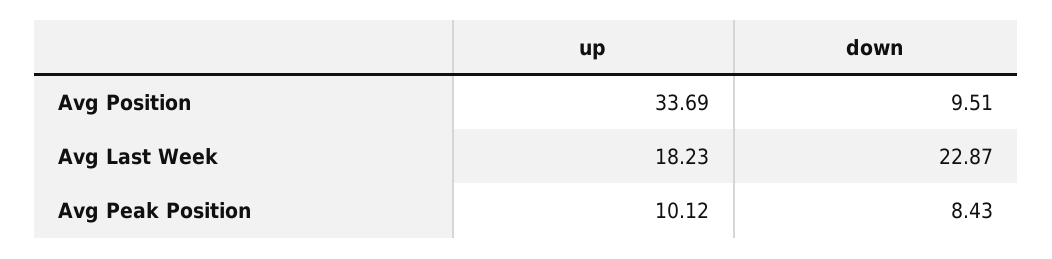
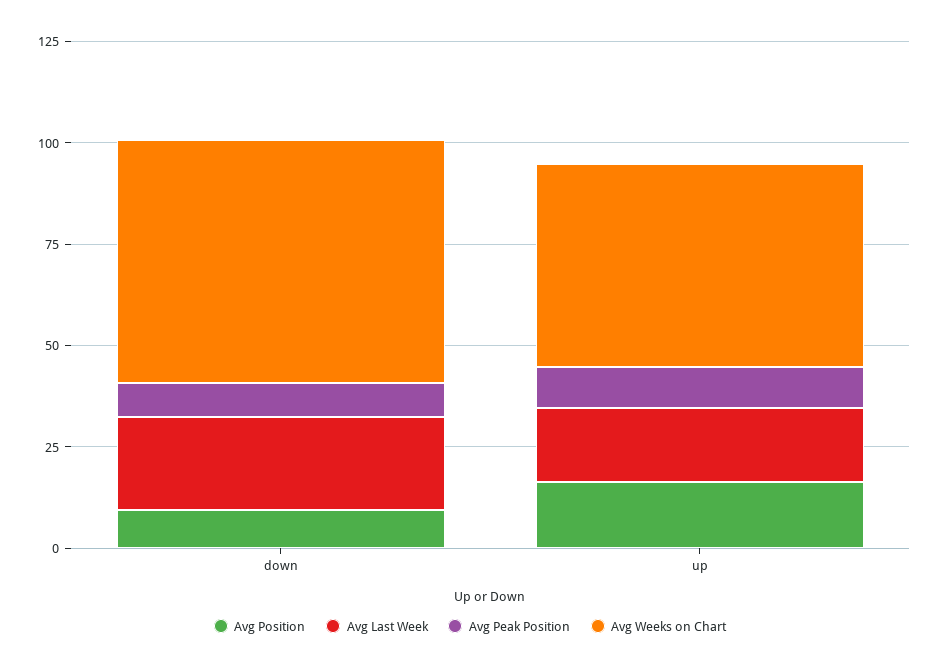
Avg Position, up: 33.69 -> 15
Avg Weeks on Chart, down: none -> 60
Avg Weeks on Chart, up: none -> 50

